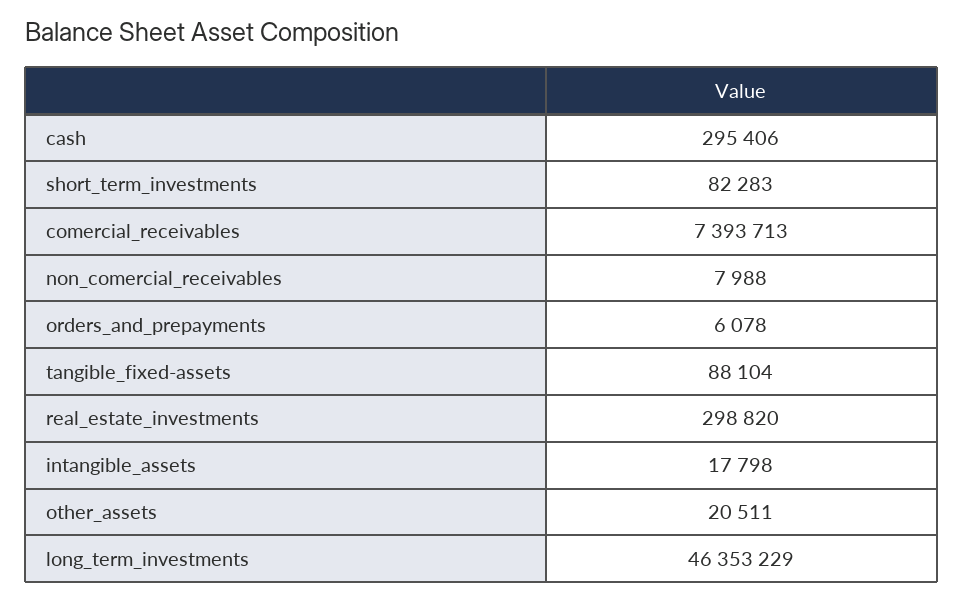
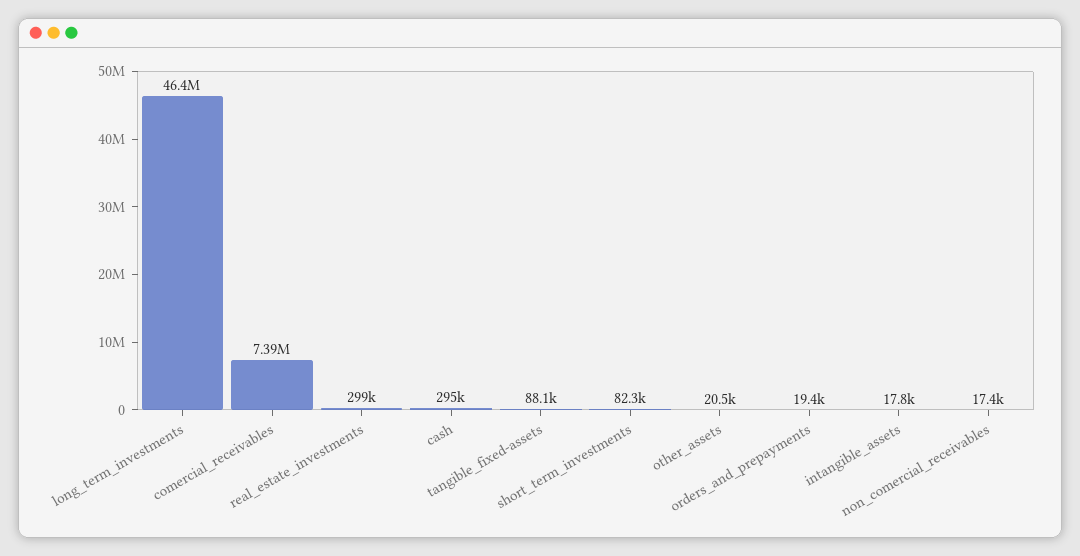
non_comercial_receivables: 7988 -> 17400
orders_and_prepayments: 6078 -> 19400

